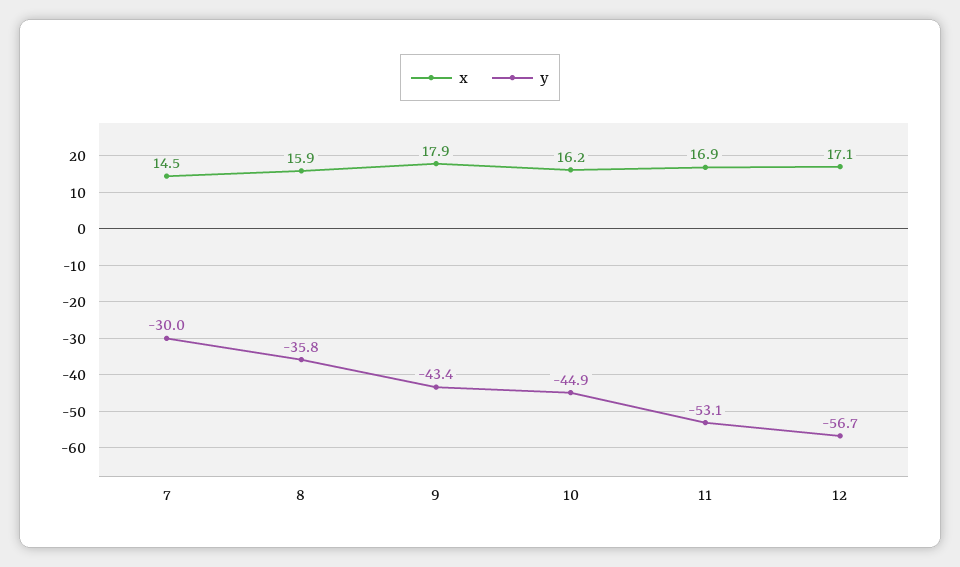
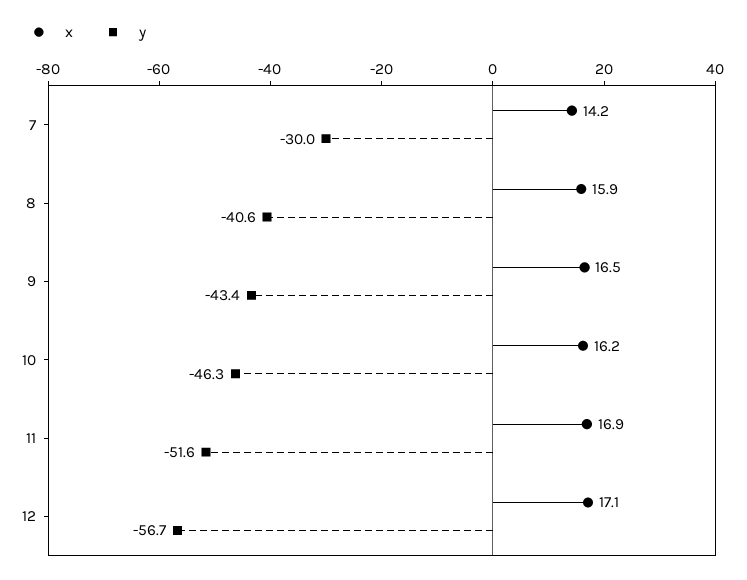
x, 7: 14.5 -> 14.2
y, 8: -35.8 -> -40.6
x, 9: 17.9 -> 16.5
y, 10: -44.9 -> -46.3
y, 11: -53.1 -> -51.6

